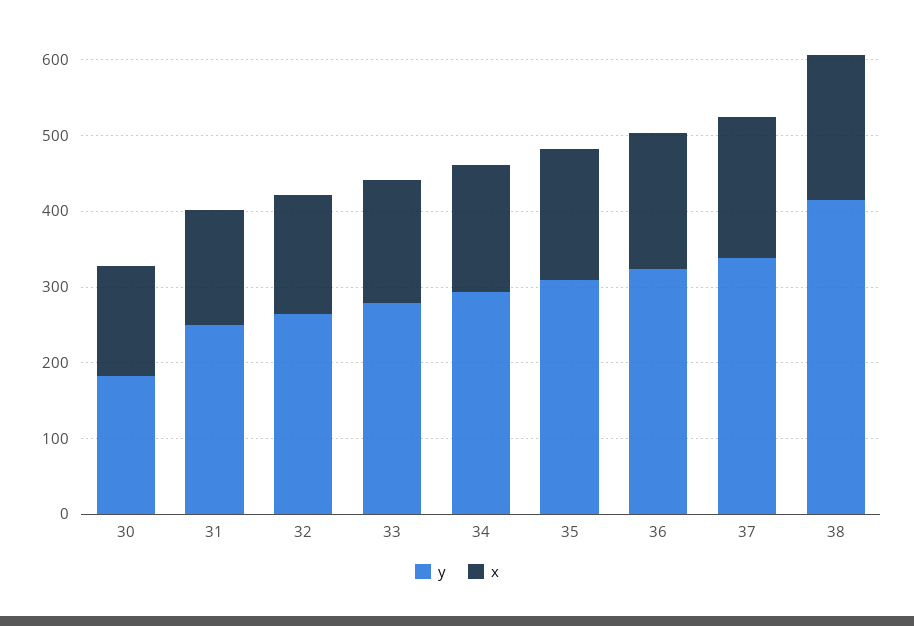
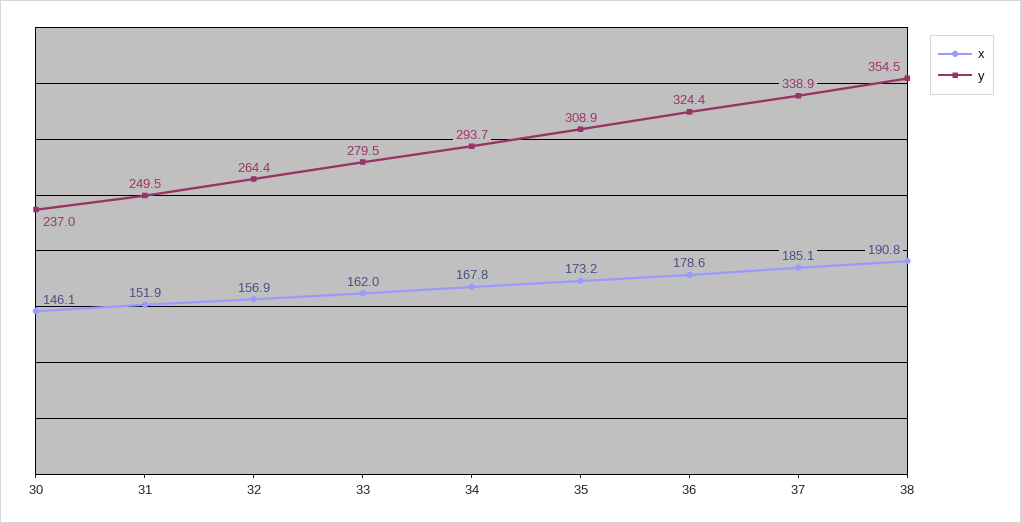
y, 30: 180 -> 237
y, 38: 420 -> 354.5

